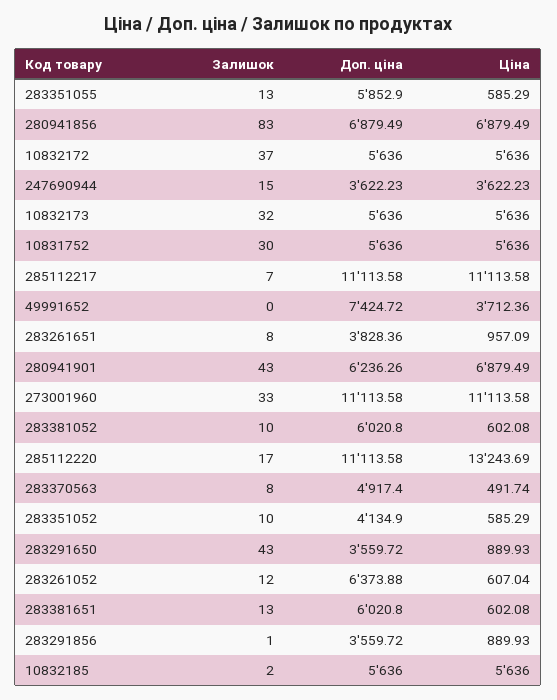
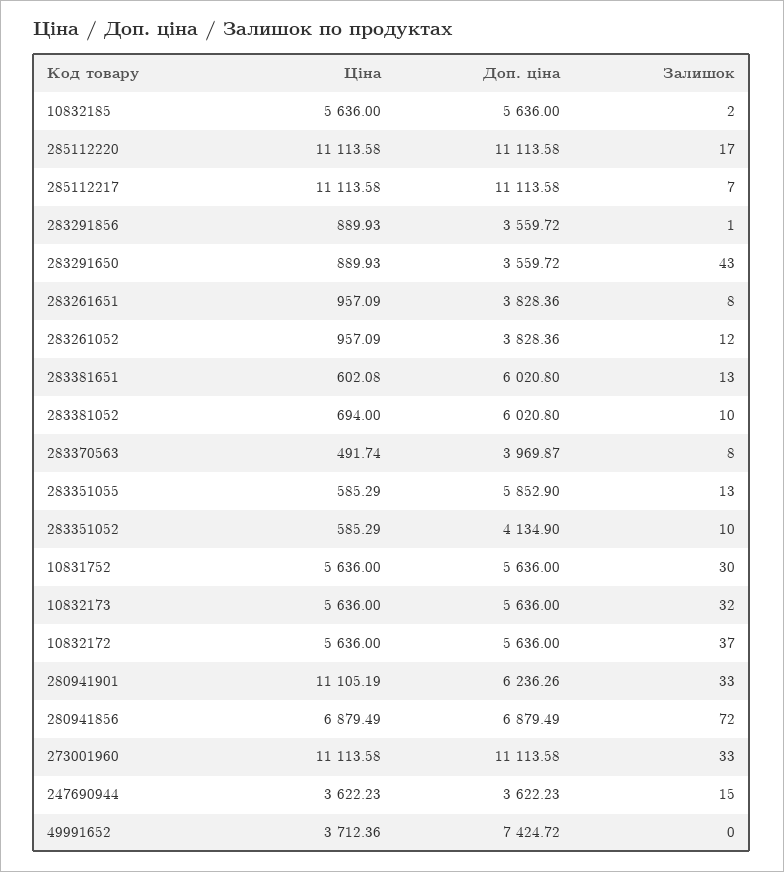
Залишок, 280941856: 83 -> 72
Залишок, 280941901: 43 -> 33
Ціна, 280941901: 6879.49 -> 11105.19
Ціна, 283381052: 602.08 -> 694
Ціна, 285112220: 13243.69 -> 11113.58
Доп. ціна, 283370563: 4917.4 -> 3969.87
Доп. ціна, 283261052: 6373.88 -> 3828.36
Ціна, 283261052: 607.04 -> 957.09

